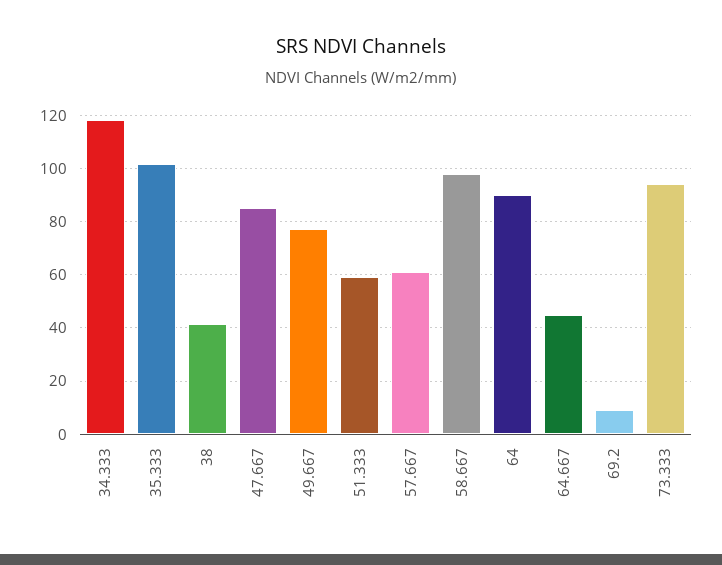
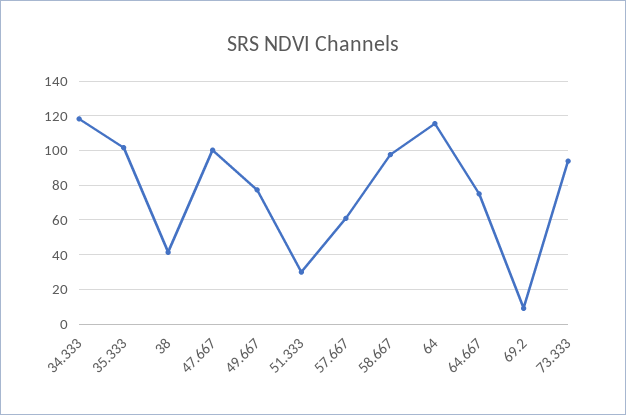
47.667: 85 -> 100
51.333: 60 -> 30
64: 90 -> 115
64.667: 45 -> 75

